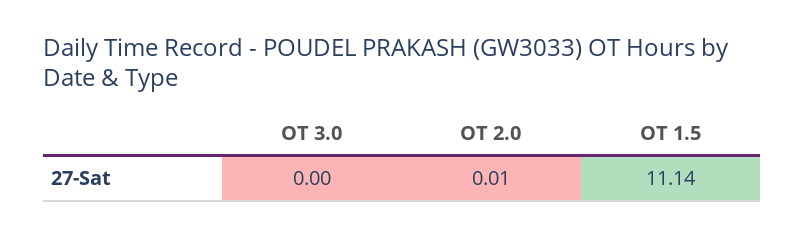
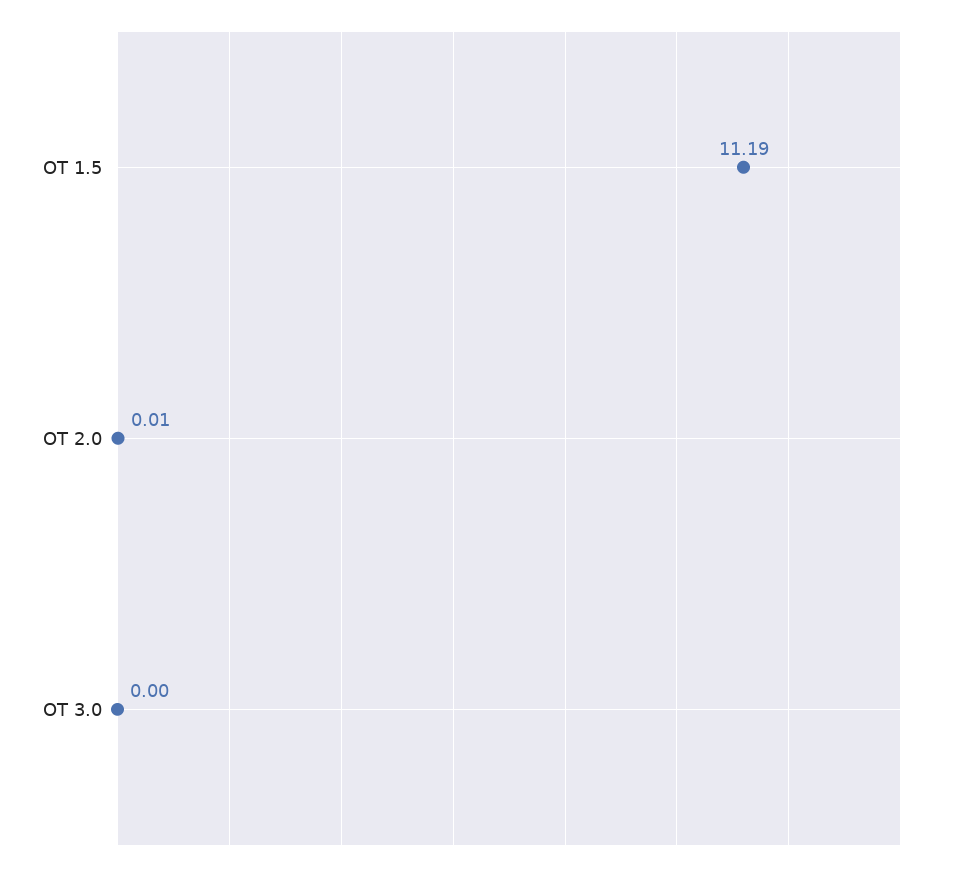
OT 1.5: 11.14 -> 11.19

